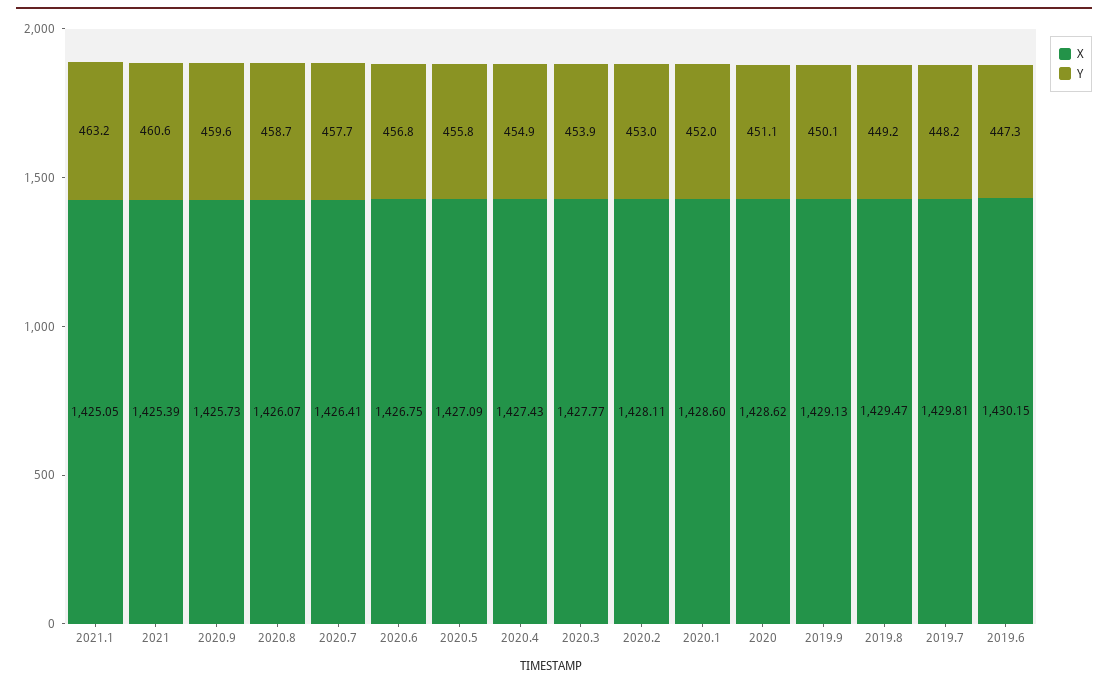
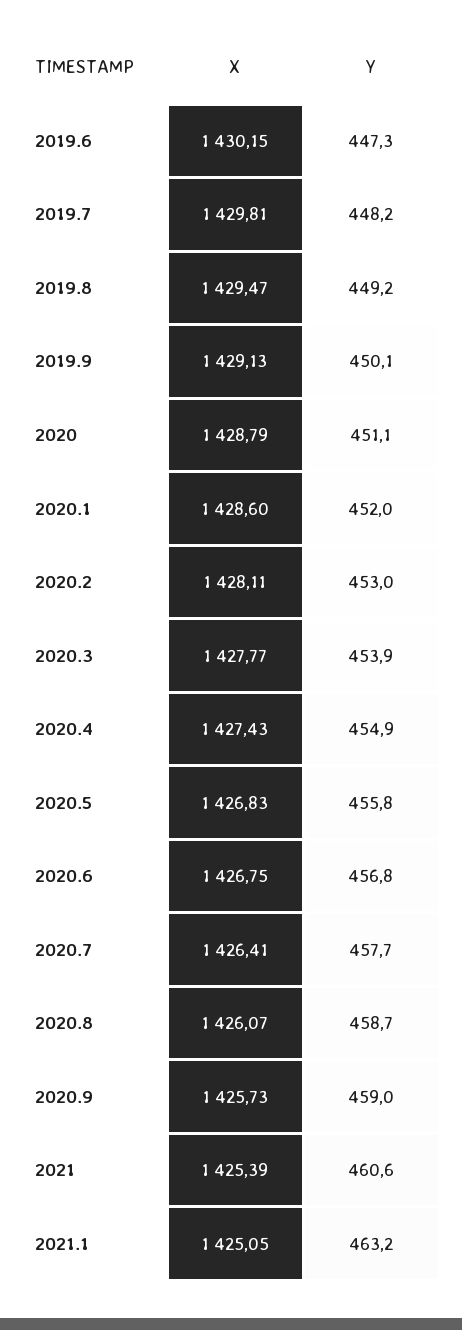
Y, 2020.9: 459.6 -> 459
X, 2020.5: 1427.09 -> 1426.83
X, 2020: 1428.62 -> 1428.79

